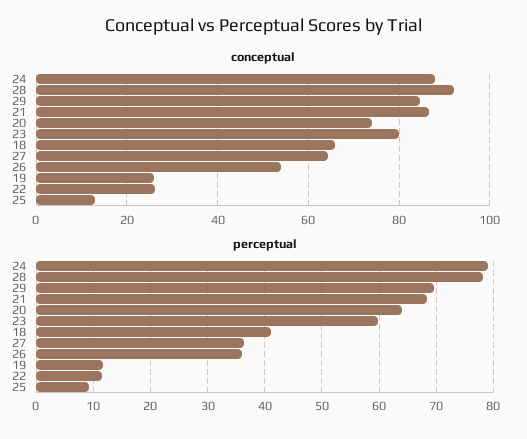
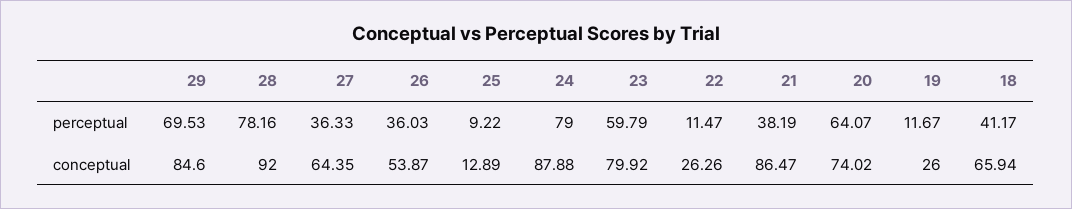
perceptual, 21: 68 -> 38.19

